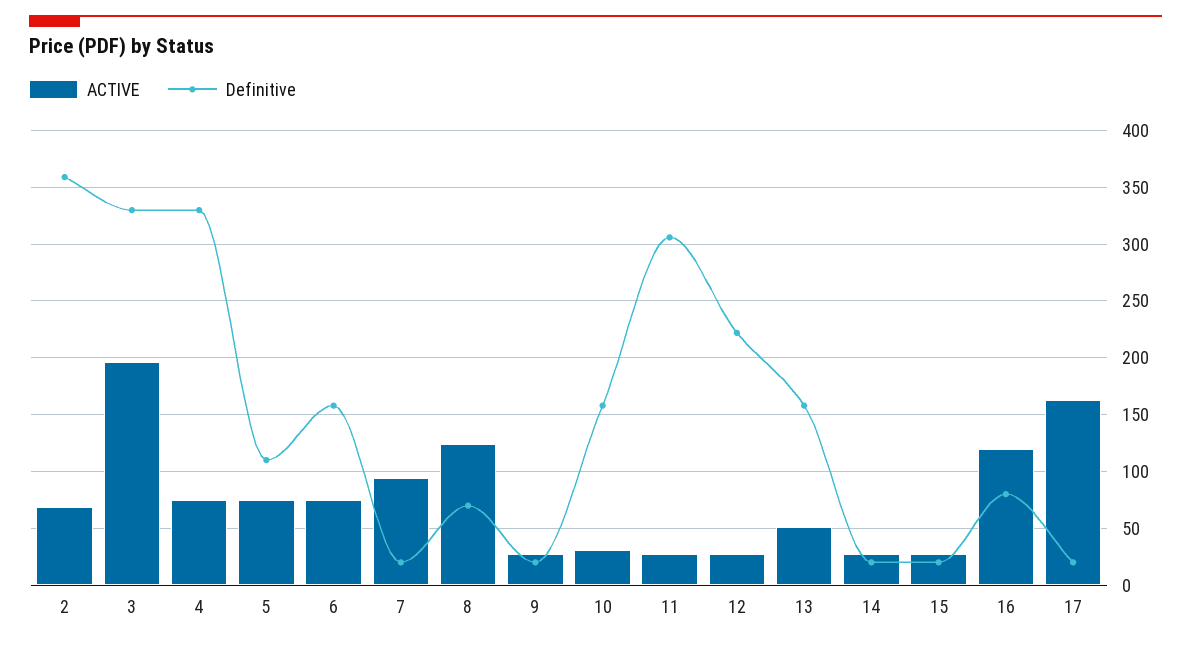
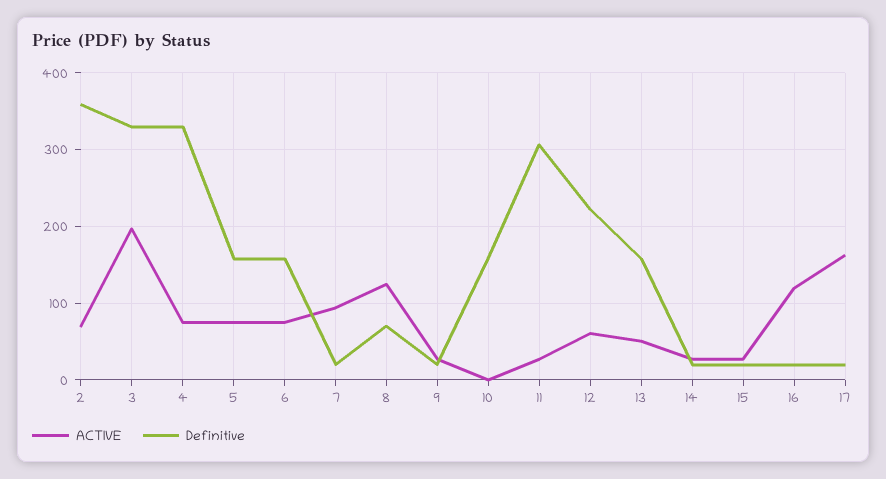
Definitive, 5: 110 -> 160
ACTIVE, 10: 30 -> 0
ACTIVE, 12: 30 -> 60
Definitive, 16: 80 -> 20

